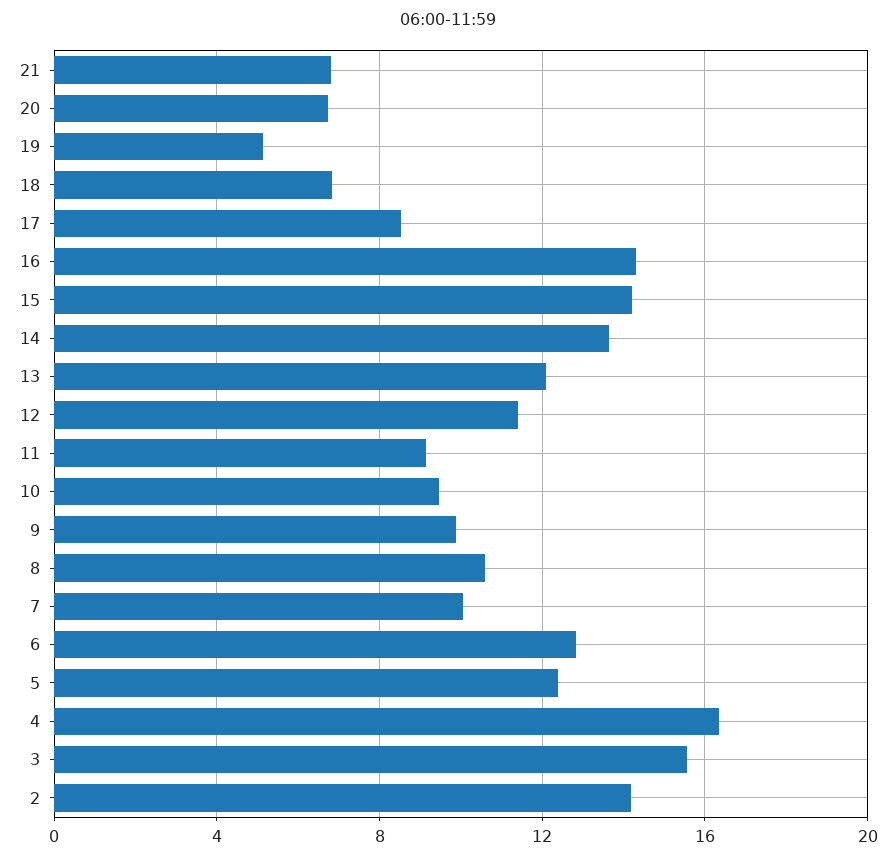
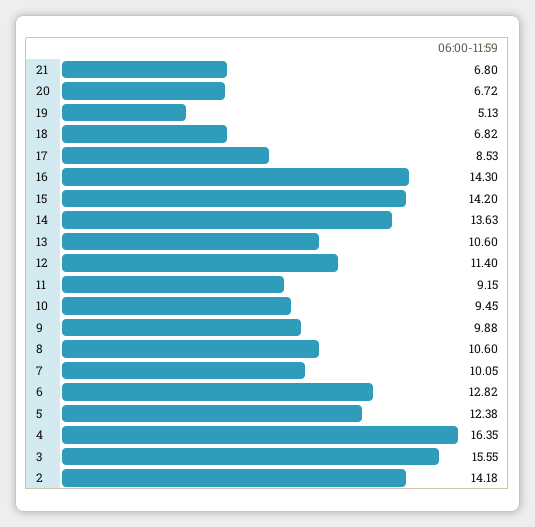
13: 12 -> 10.6

